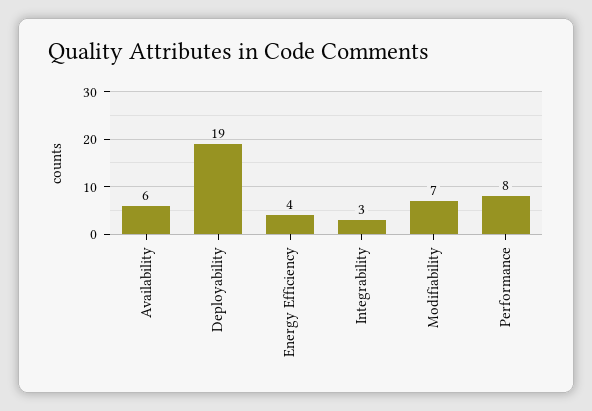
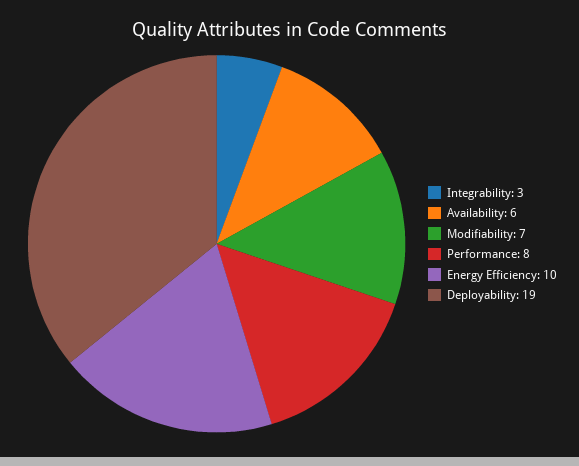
Energy Efficiency: 4 -> 10

